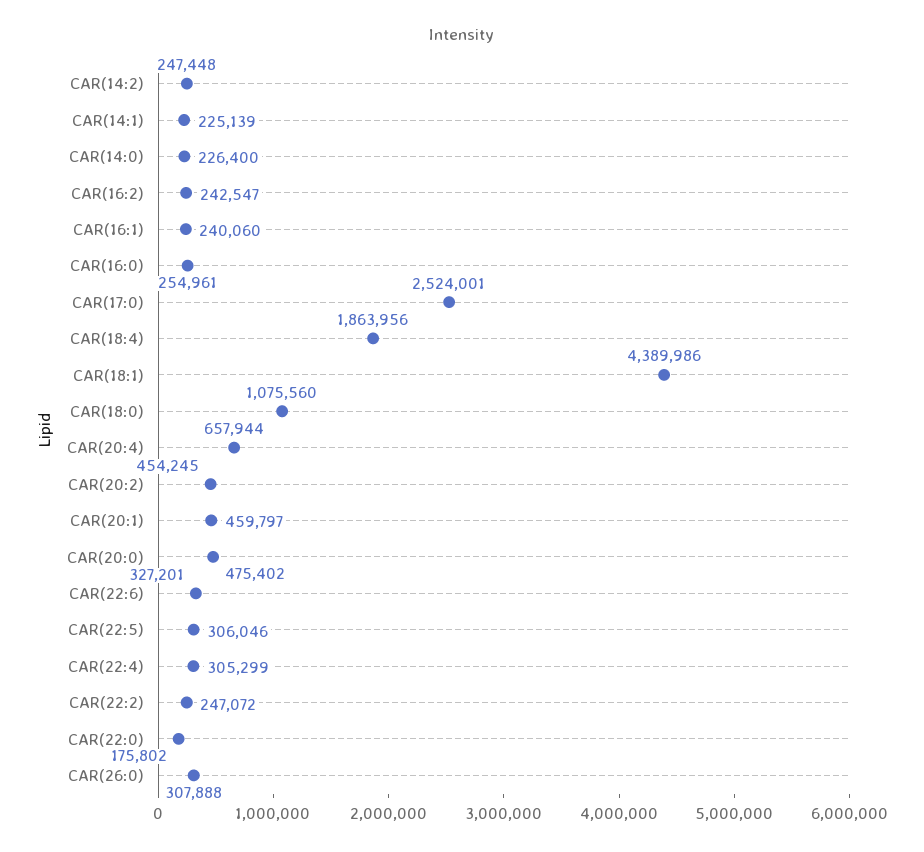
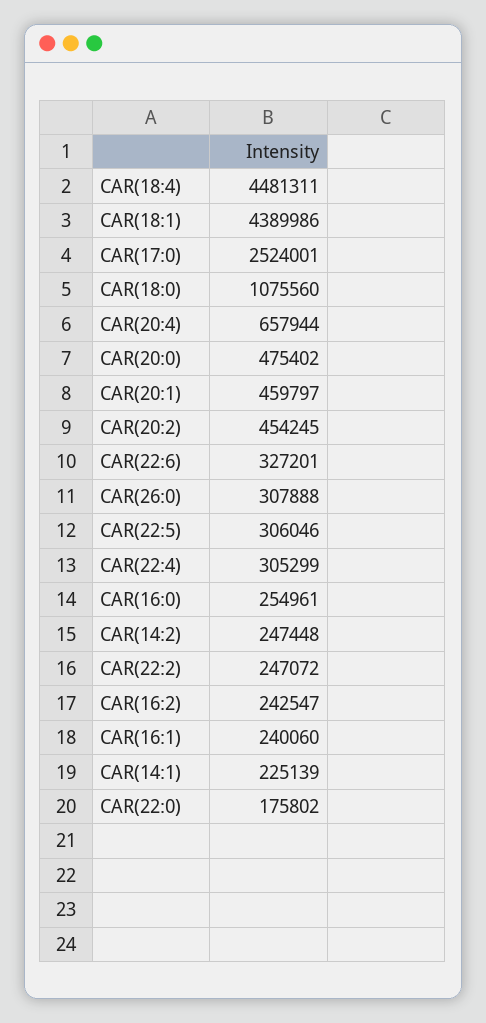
CAR(14:0): 226400 -> none
CAR(18:4): 1863956 -> 4481311

